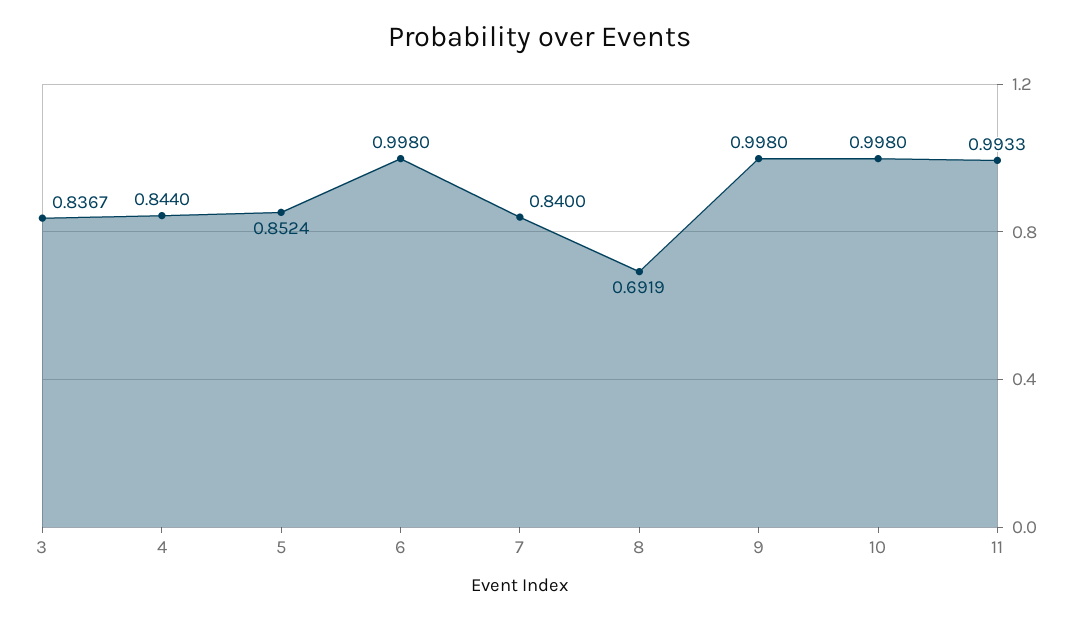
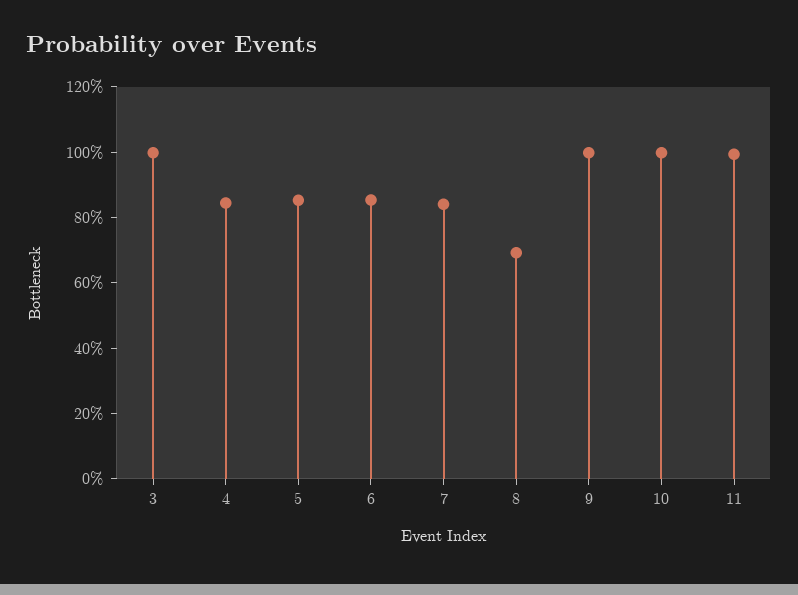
3: 0.8367 -> 1
6: 0.998 -> 0.85

